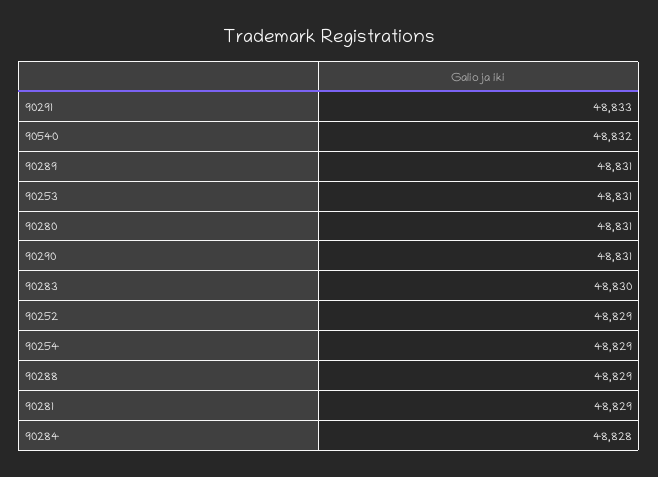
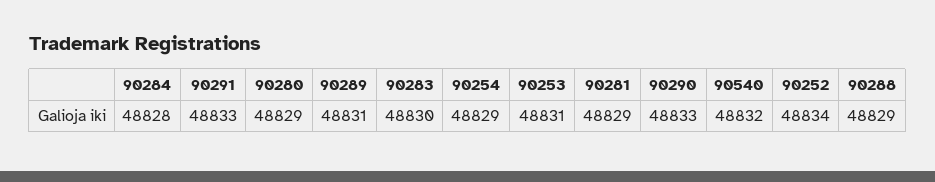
90280: 48831 -> 48829
90290: 48831 -> 48833
90252: 48829 -> 48834

